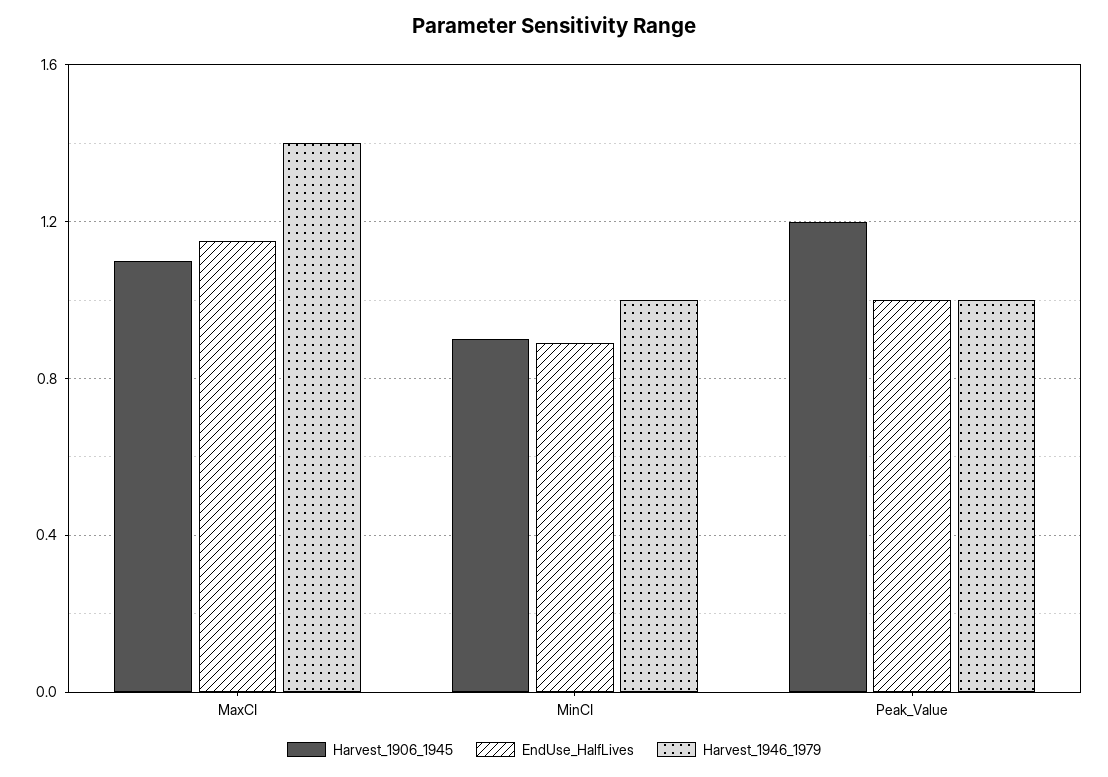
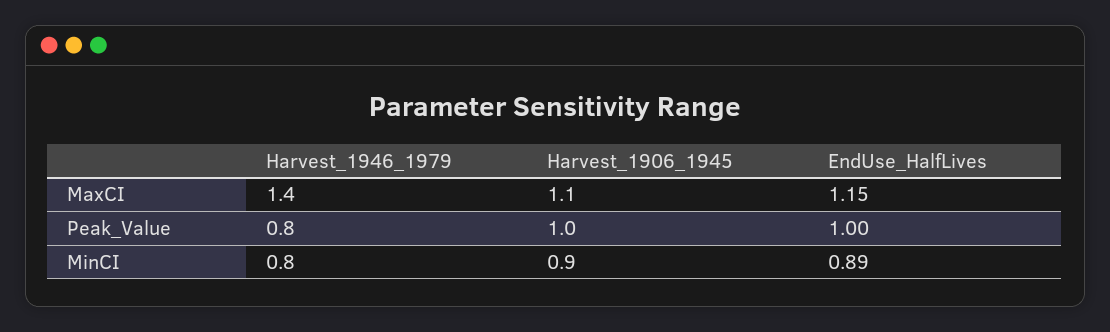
Harvest_1946_1979, MinCI: 1 -> 0.8
Harvest_1906_1945, Peak_Value: 1.2 -> 1
Harvest_1946_1979, Peak_Value: 1 -> 0.8

